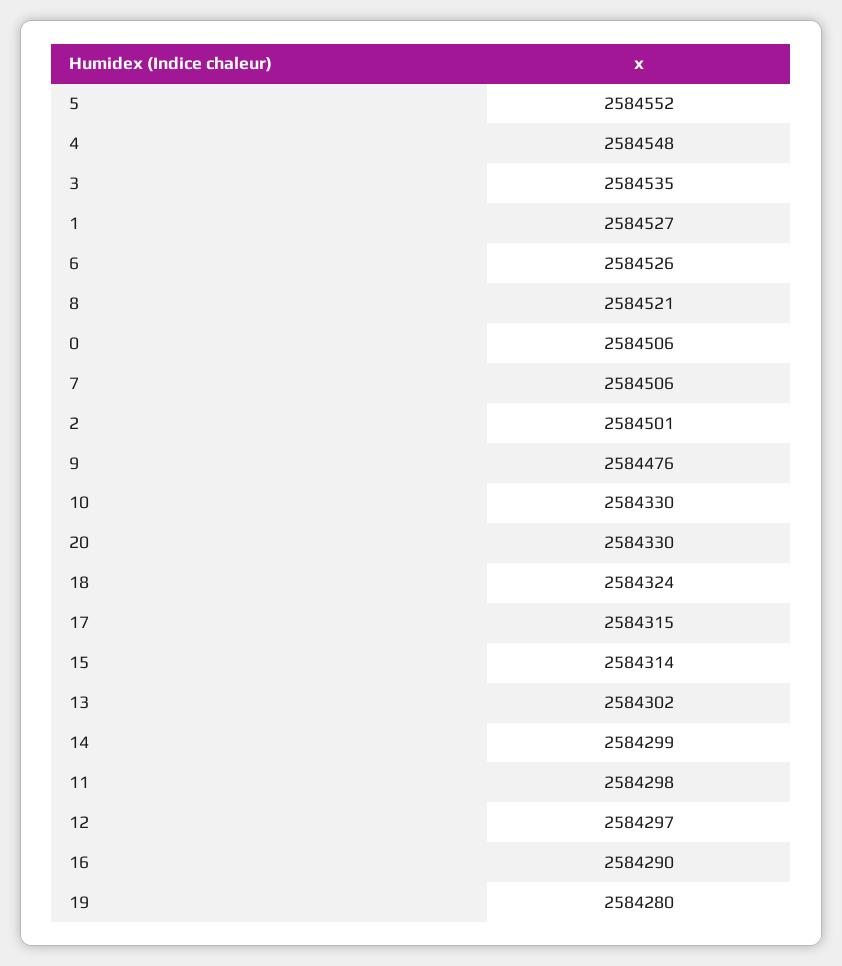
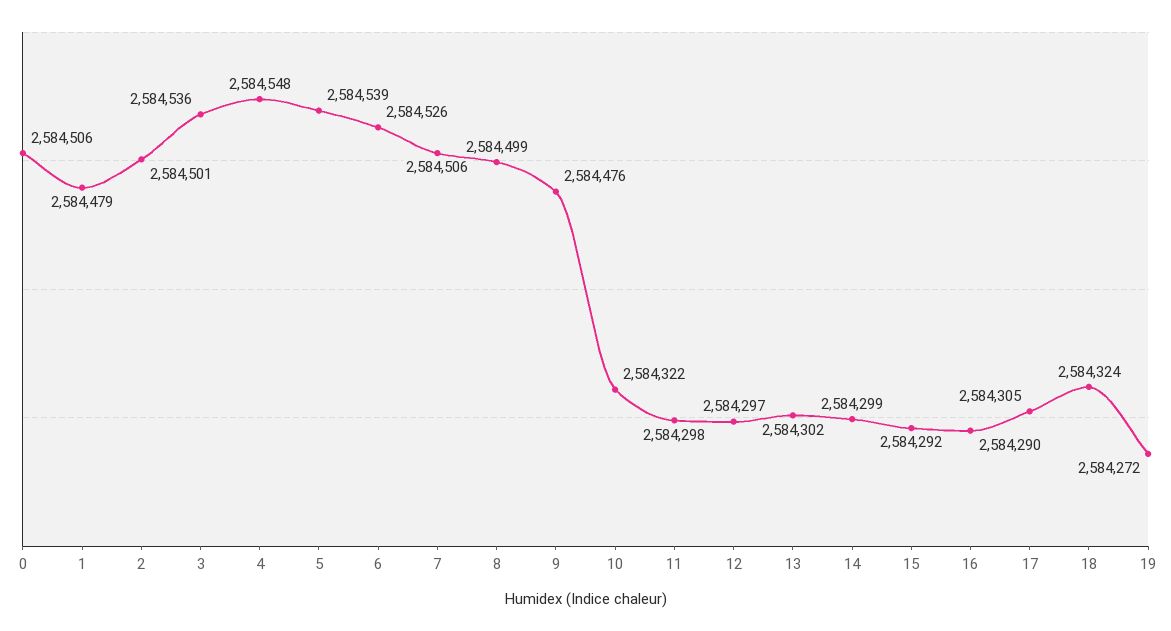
5: 2584552 -> 2584539
3: 2584535 -> 2584536
1: 2584527 -> 2584479
8: 2584521 -> 2584499
10: 2584330 -> 2584322
20: 2584330 -> none
17: 2584315 -> 2584305
15: 2584314 -> 2584292
19: 2584280 -> 2584272

